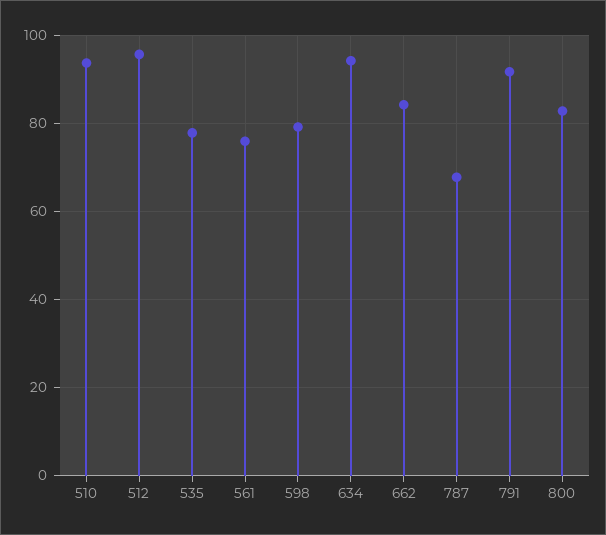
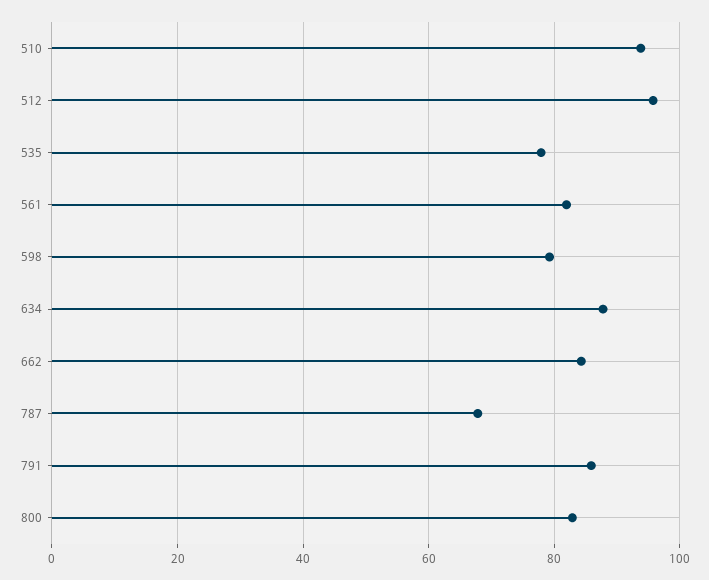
561: 76 -> 82
634: 94 -> 88
791: 92 -> 86

